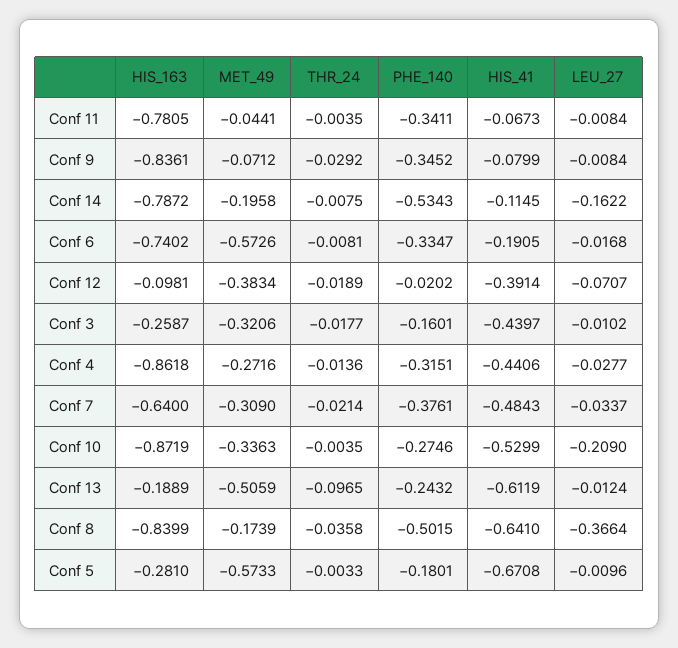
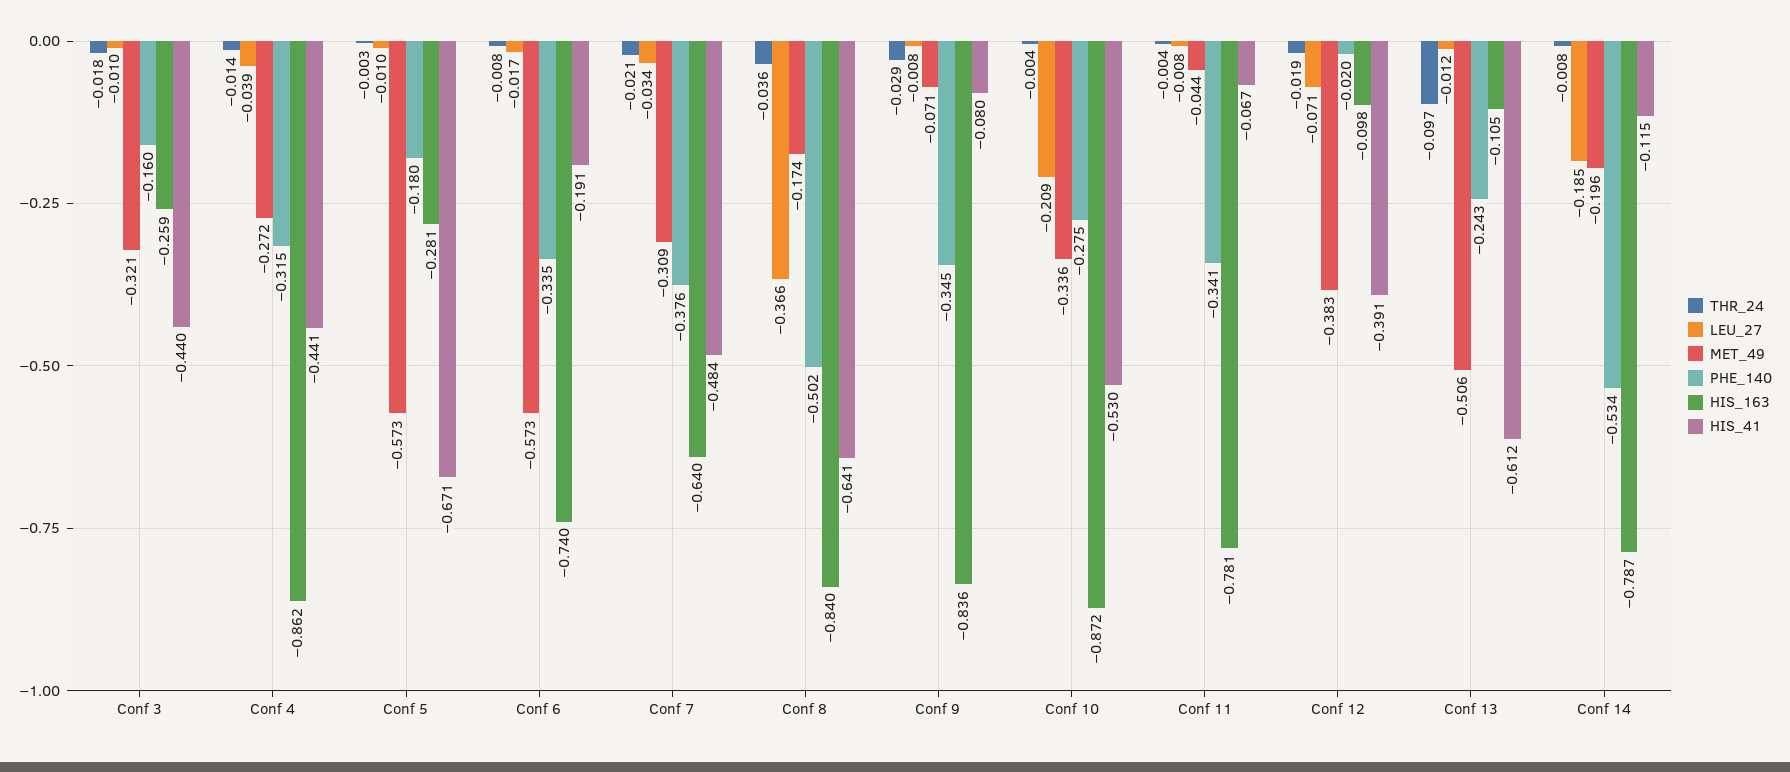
LEU_27, Conf 14: -0.1622 -> -0.185
LEU_27, Conf 4: -0.0277 -> -0.039
HIS_163, Conf 13: -0.1889 -> -0.105

